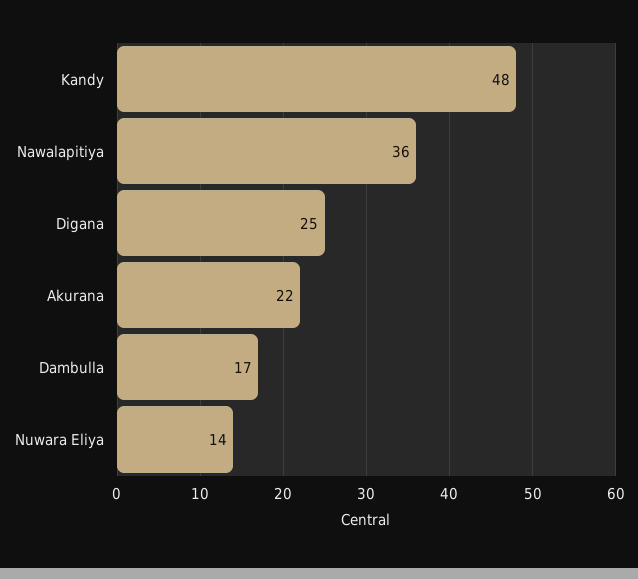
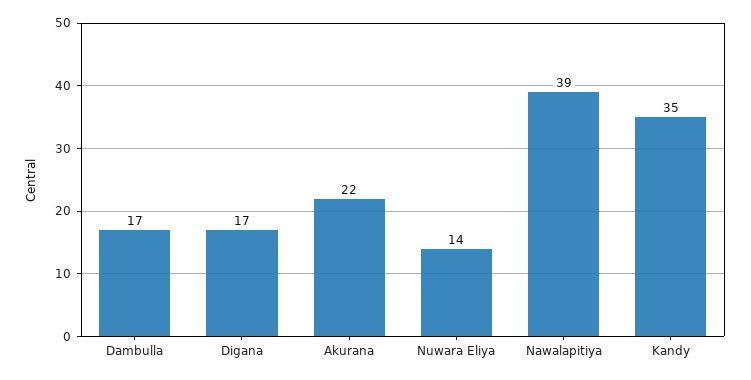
Kandy: 48 -> 35
Nawalapitiya: 36 -> 39
Digana: 25 -> 17

